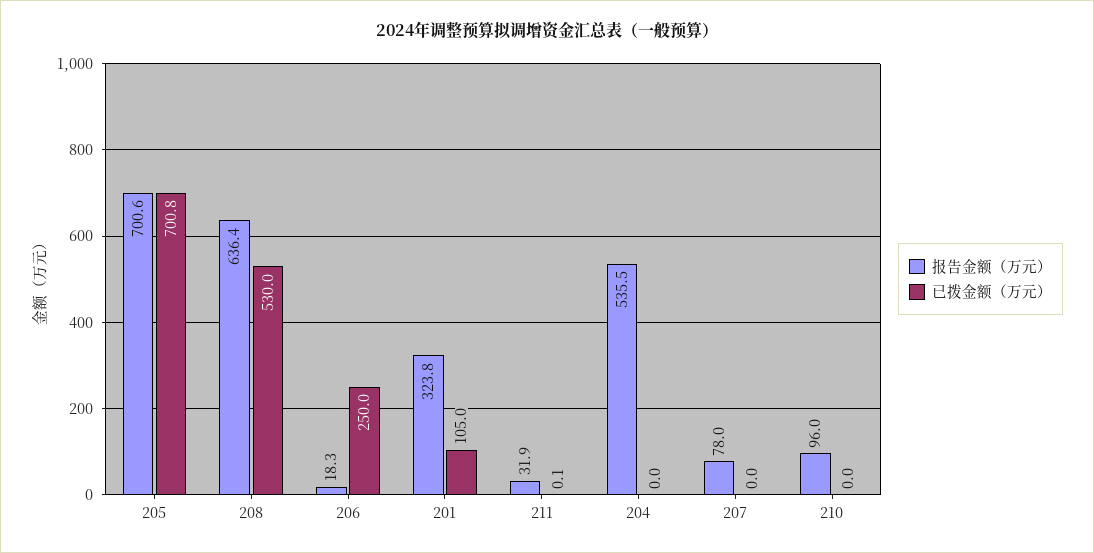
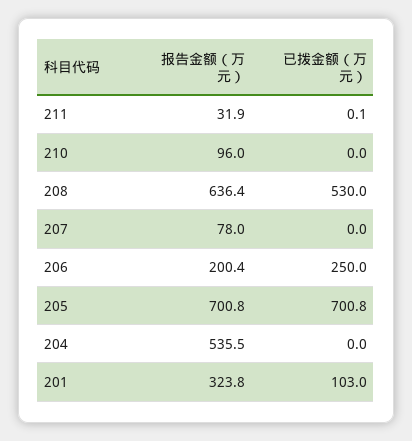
报告金额（万元）, 205: 700.6 -> 700.8
报告金额（万元）, 206: 18.3 -> 200.4
已拨金额（万元）, 201: 105 -> 103

